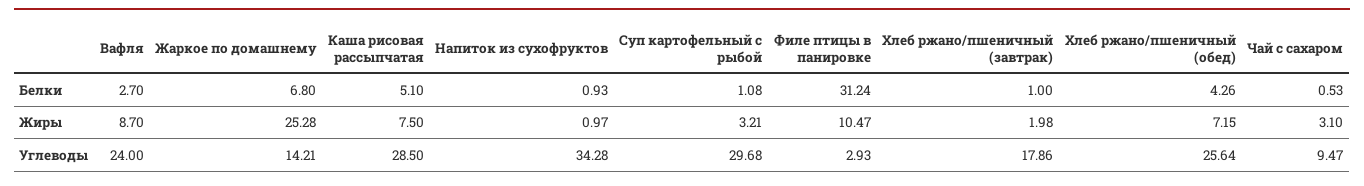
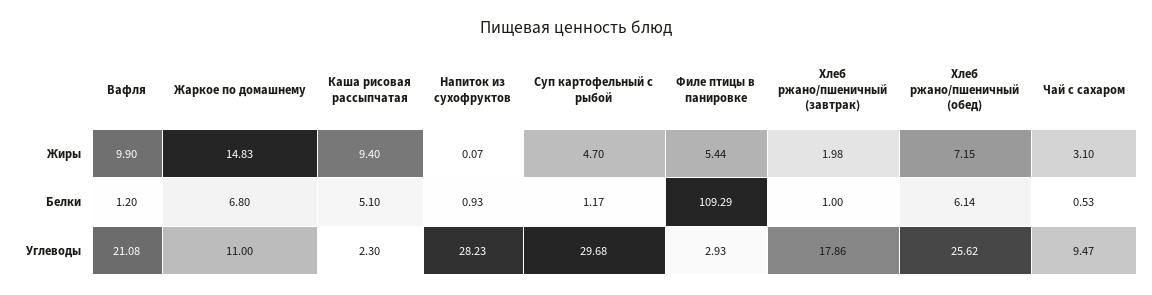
Вафля, Белки: 2.7 -> 1.2
Суп картофельный с рыбой, Белки: 1.08 -> 1.17
Филе птицы в панировке, Белки: 31.24 -> 109.29
Хлеб ржано/пшеничный (обед), Белки: 4.26 -> 6.14
Вафля, Жиры: 8.7 -> 9.9
Жаркое по домашнему, Жиры: 25.28 -> 14.83
Каша рисовая рассыпчатая, Жиры: 7.5 -> 9.4
Напиток из сухофруктов, Жиры: 0.97 -> 0.07
Суп картофельный с рыбой, Жиры: 3.21 -> 4.7
Филе птицы в панировке, Жиры: 10.47 -> 5.44
Вафля, Углеводы: 24 -> 21.08
Жаркое по домашнему, Углеводы: 14.21 -> 11
Каша рисовая рассыпчатая, Углеводы: 28.5 -> 2.3
Напиток из сухофруктов, Углеводы: 34.28 -> 28.23
Хлеб ржано/пшеничный (обед), Углеводы: 25.64 -> 25.62

